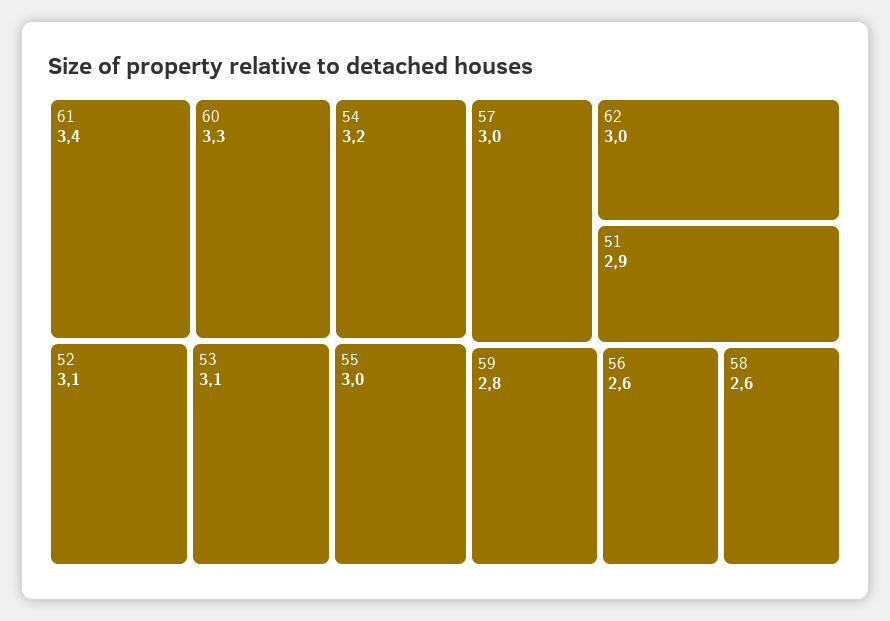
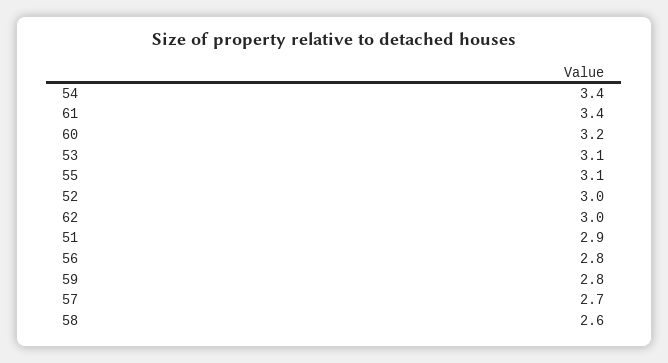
60: 3.3 -> 3.2
54: 3.2 -> 3.4
52: 3.1 -> 3
55: 3 -> 3.1
57: 3 -> 2.7
56: 2.6 -> 2.8

